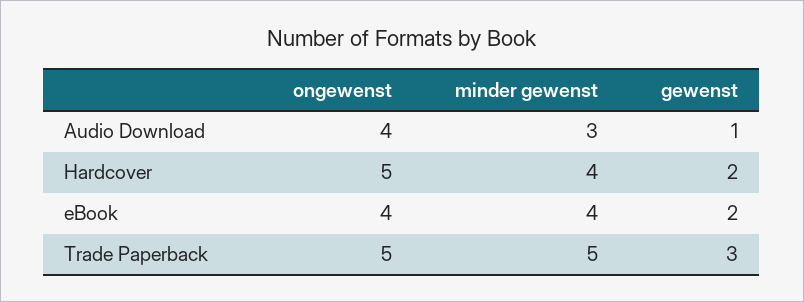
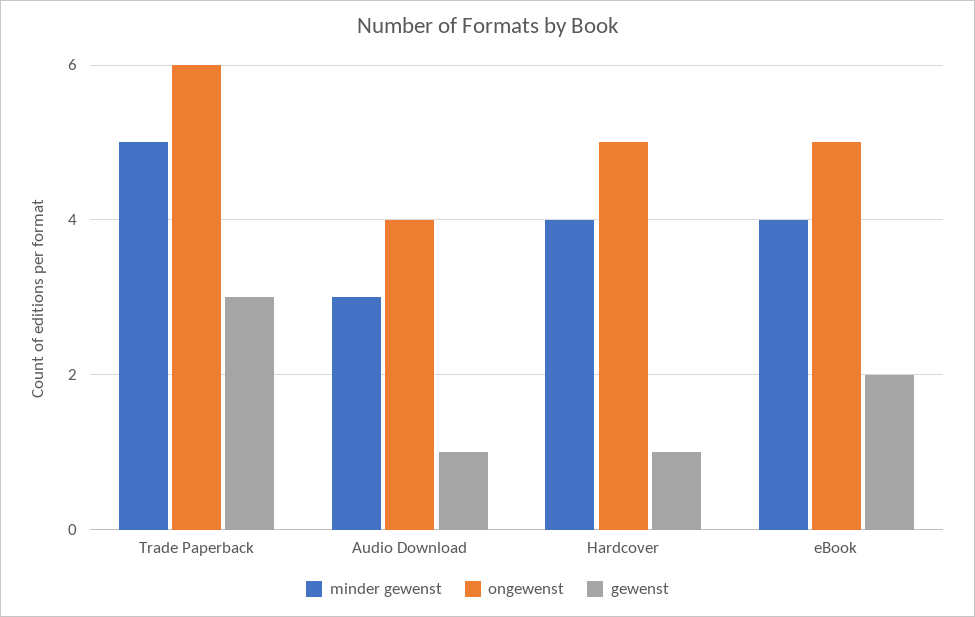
gewenst, Hardcover: 2 -> 1
ongewenst, eBook: 4 -> 5
ongewenst, Trade Paperback: 5 -> 6

